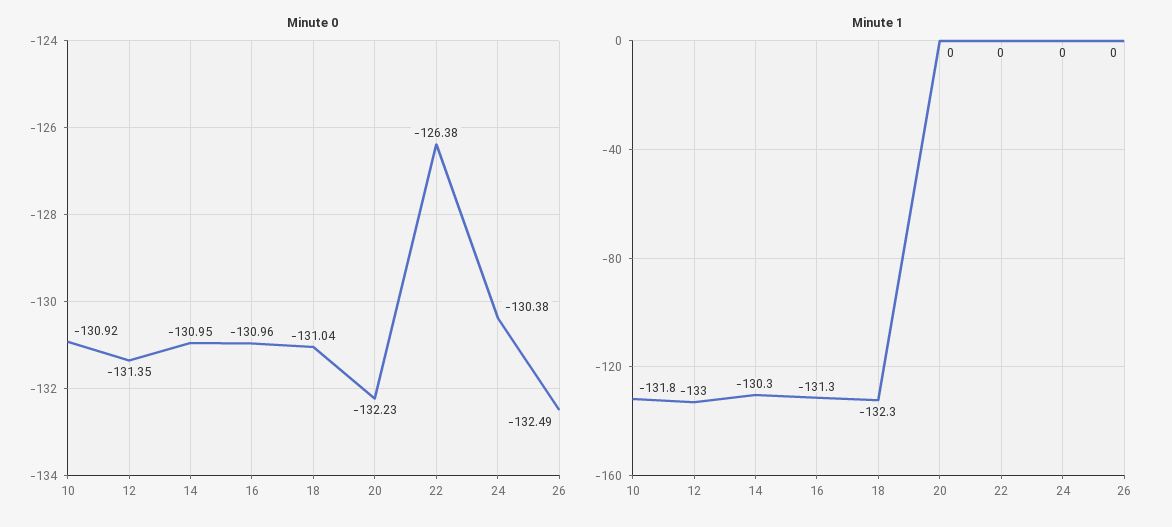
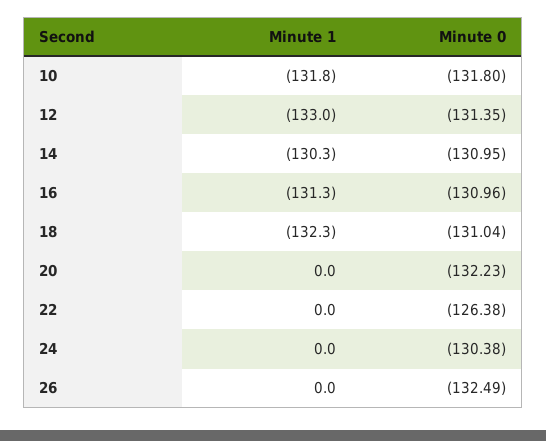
Minute 0, 10: -130.92 -> -131.8

